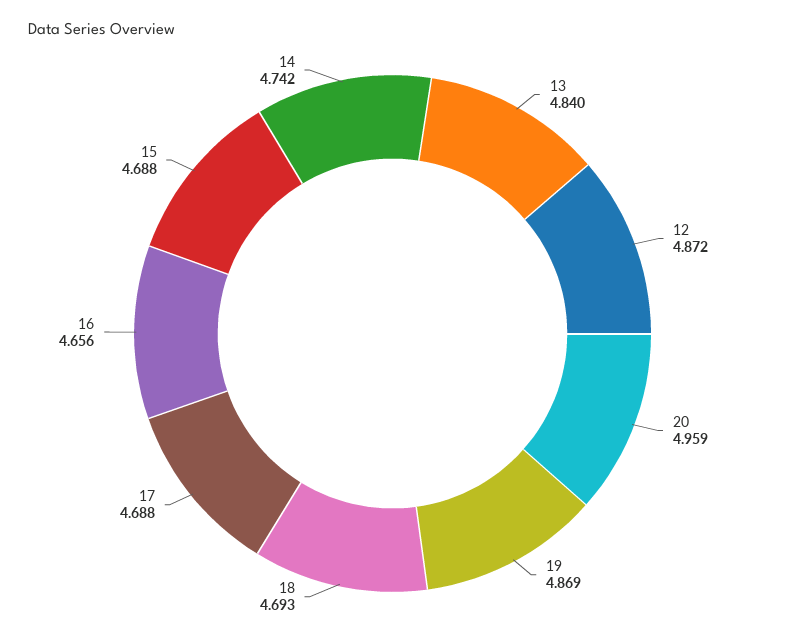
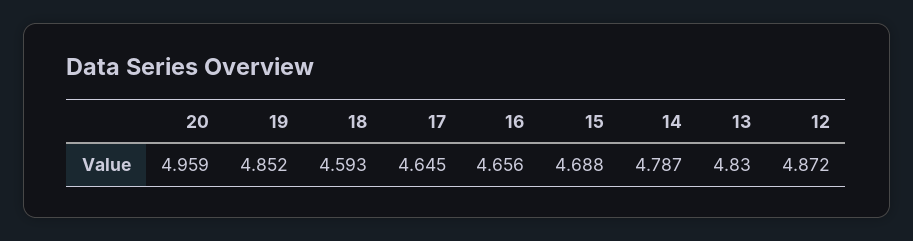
13: 4.84 -> 4.83
19: 4.869 -> 4.852
18: 4.693 -> 4.593
17: 4.688 -> 4.645
14: 4.742 -> 4.787

